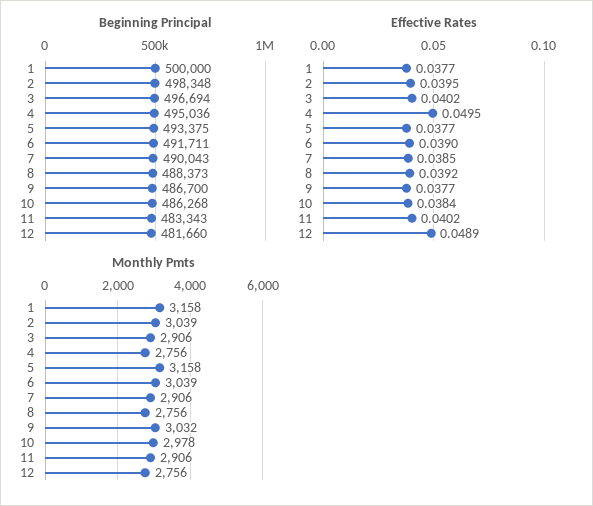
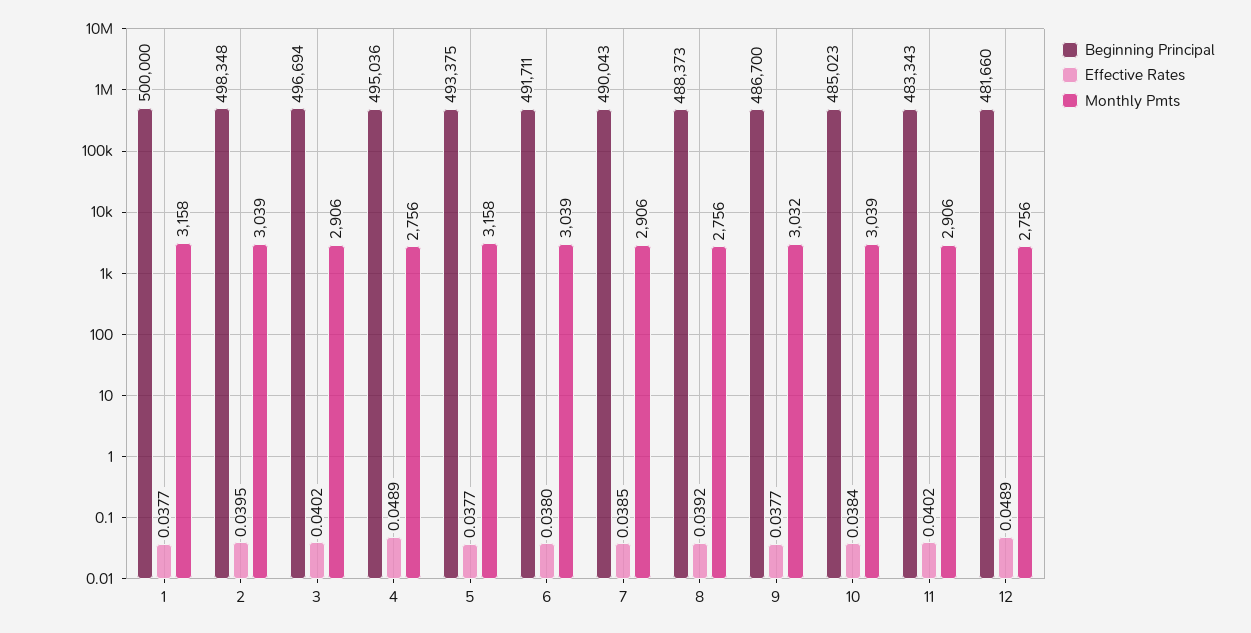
Beginning Principal, 10: 486268 -> 485023
Effective Rates, 4: 0.0495 -> 0.0489
Effective Rates, 6: 0.039 -> 0.038
Monthly Pmts, 10: 2978 -> 3039

